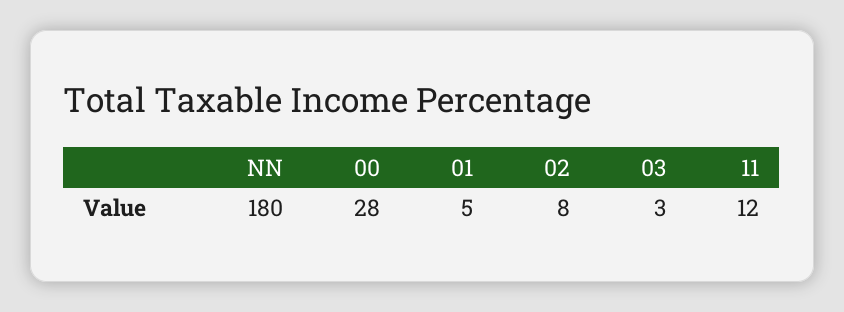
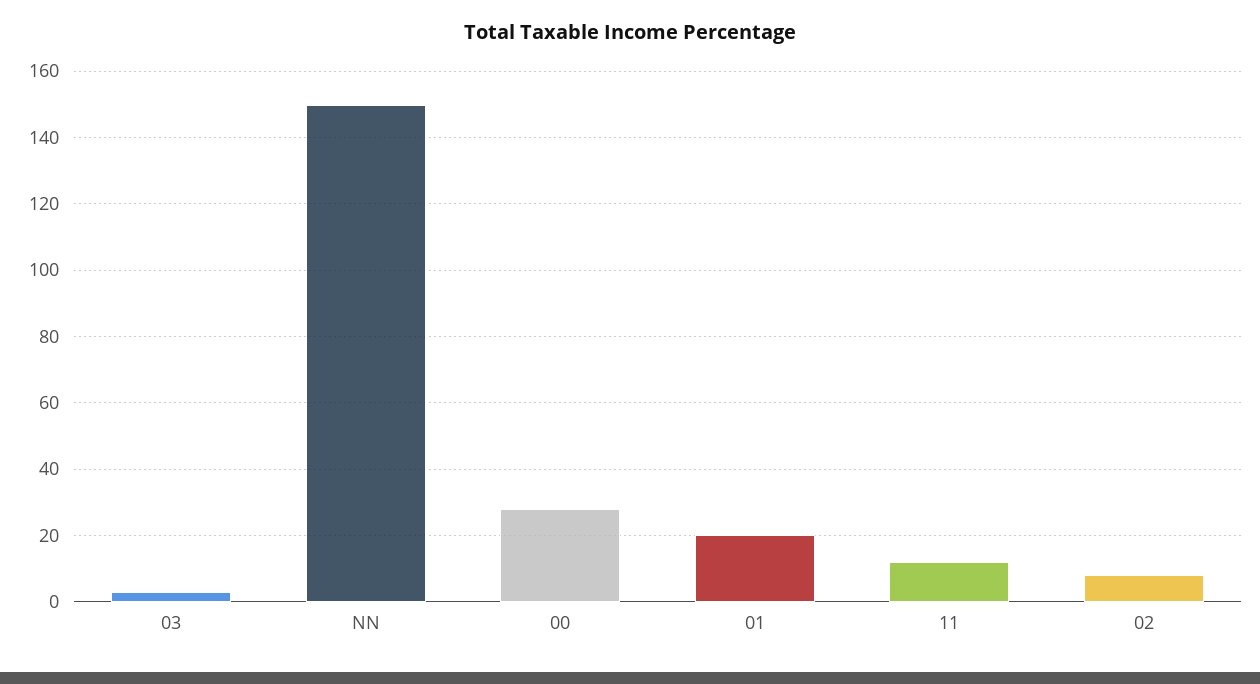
NN: 180 -> 150
01: 5 -> 20

